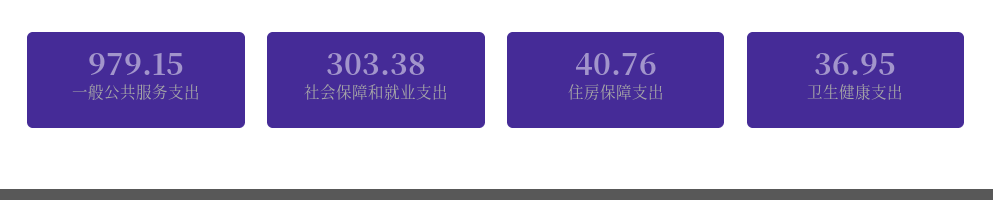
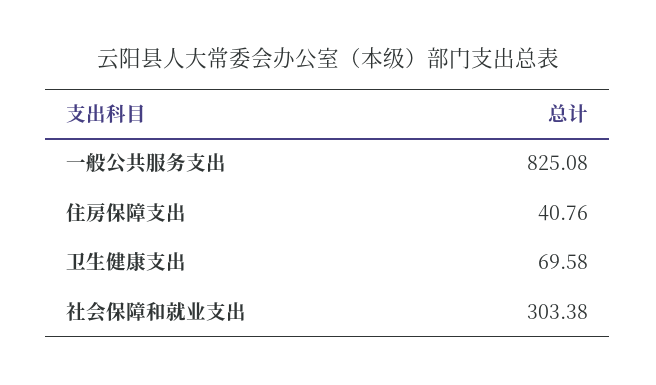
一般公共服务支出: 979.15 -> 825.08
卫生健康支出: 36.95 -> 69.58

